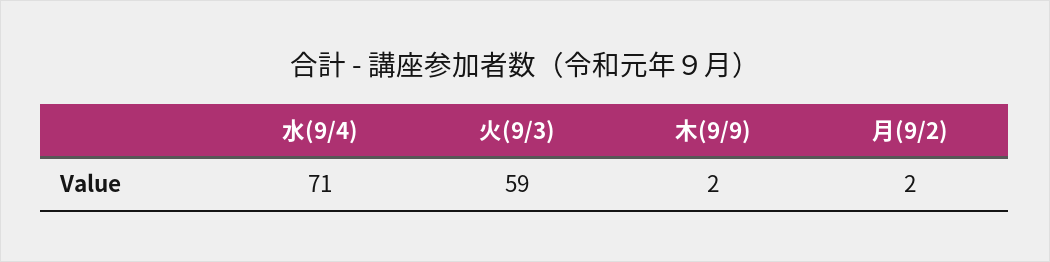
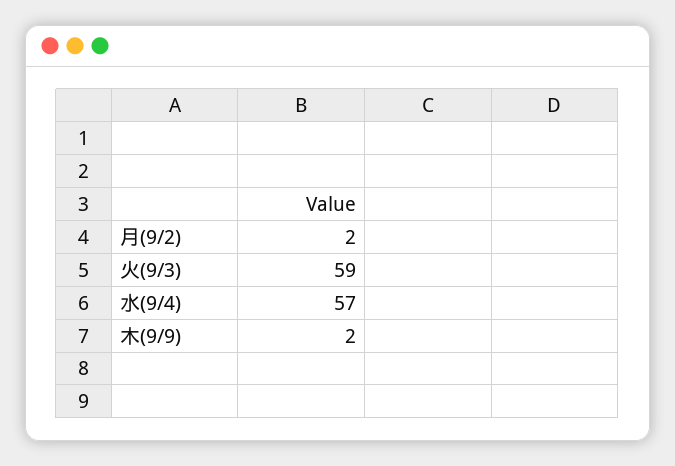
水(9/4): 71 -> 57

